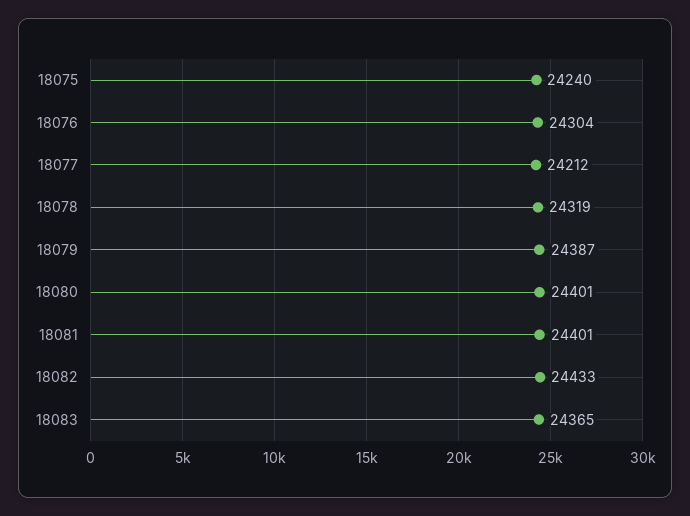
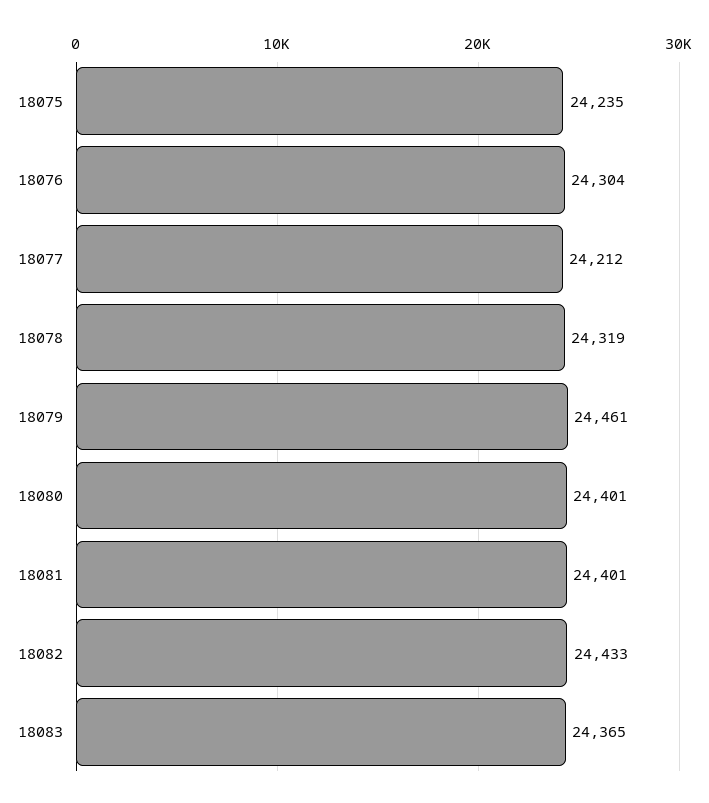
18075: 24240 -> 24235
18079: 24387 -> 24461

